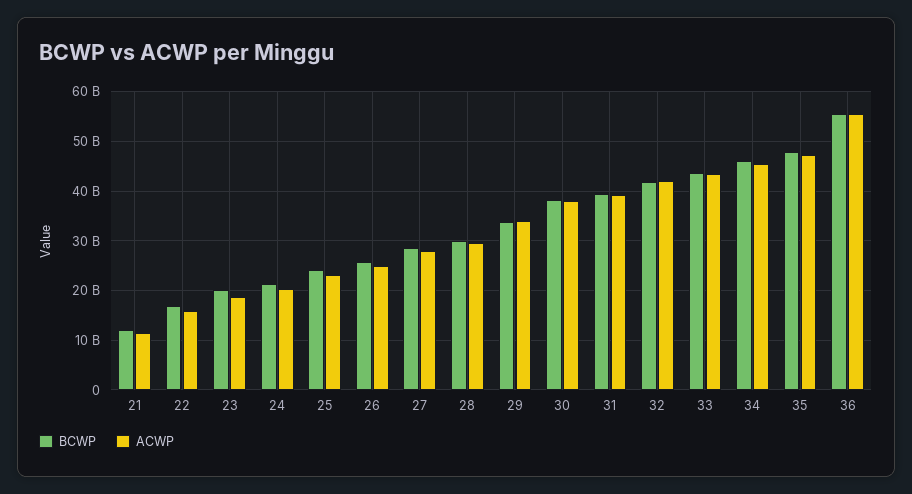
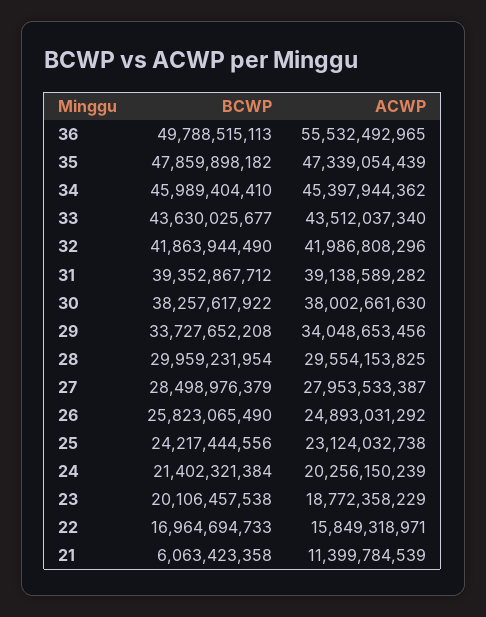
BCWP, 21: 12000000000 -> 6063423358
BCWP, 36: 56000000000 -> 49788515113

